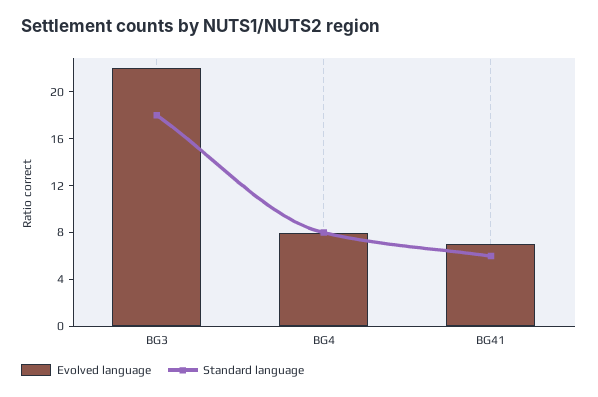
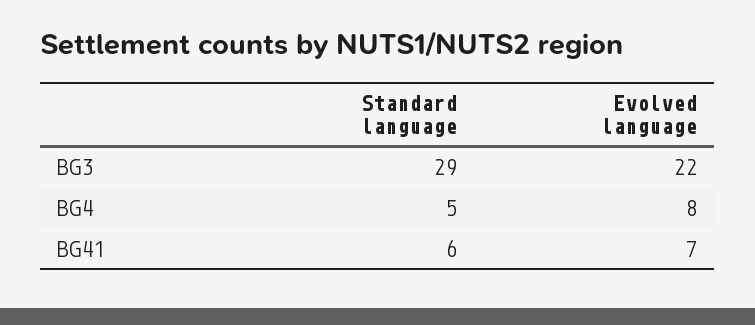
Standard language, BG3: 18 -> 29
Standard language, BG4: 8 -> 5

